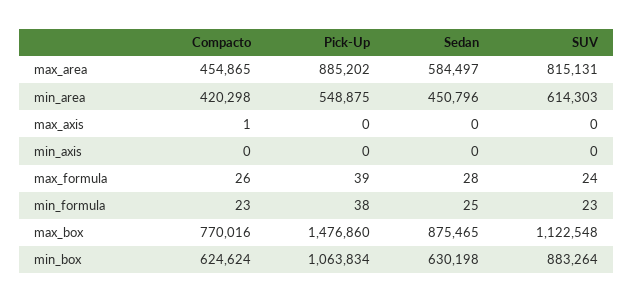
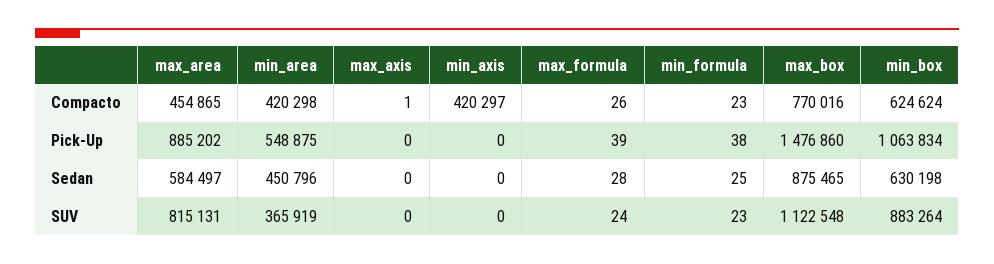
SUV, min_area: 614303 -> 365919
Compacto, min_axis: 0 -> 420297

